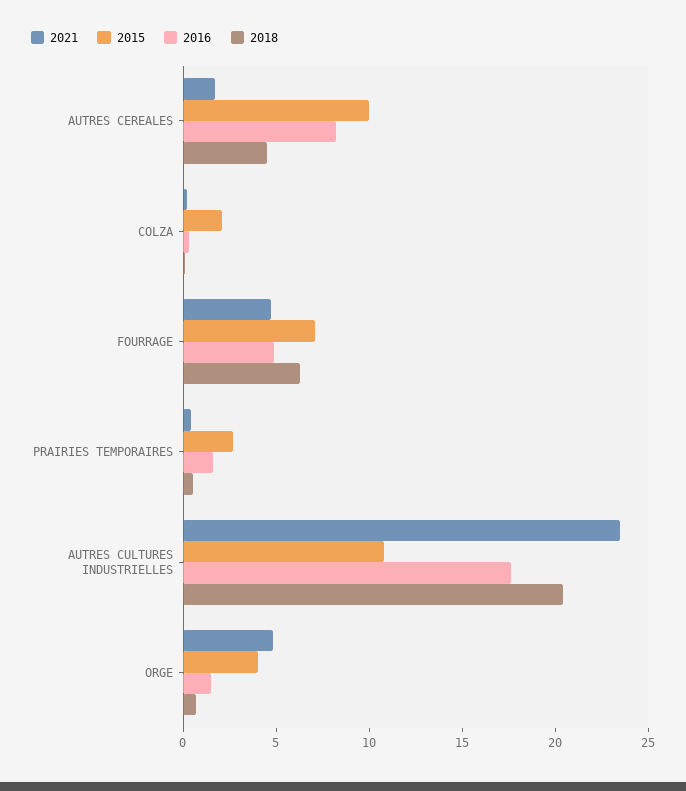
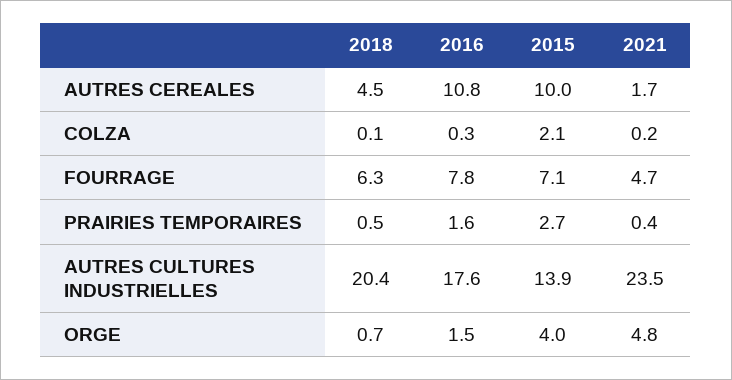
2016, AUTRES CEREALES: 8 -> 10.8
2016, FOURRAGE: 5 -> 7.8
2015, AUTRES CULTURES INDUSTRIELLES: 11 -> 13.9

